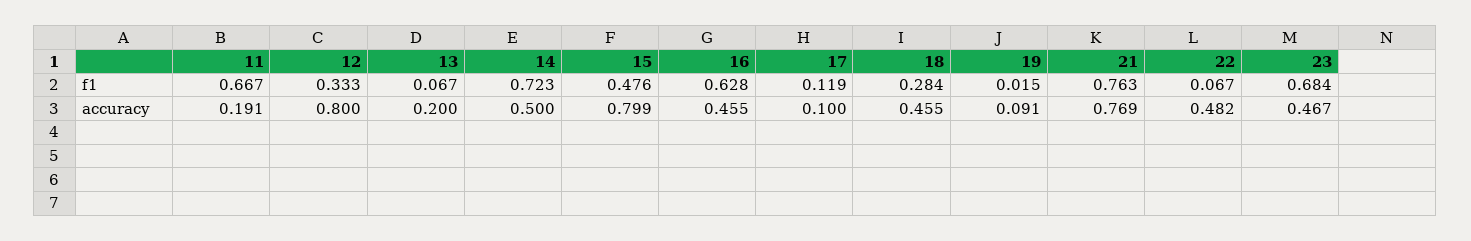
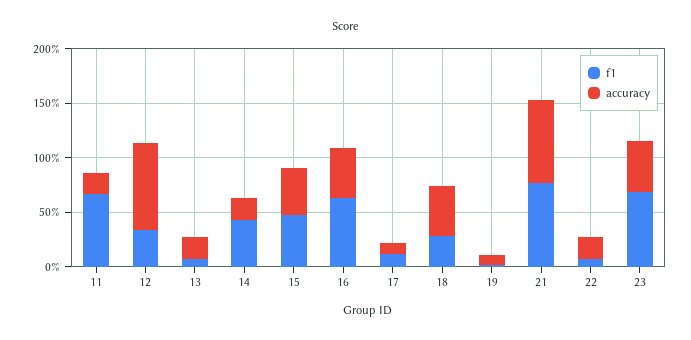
f1, 14: 0.723 -> 0.4
accuracy, 14: 0.5 -> 0.2
accuracy, 15: 0.799 -> 0.4
accuracy, 22: 0.482 -> 0.2

